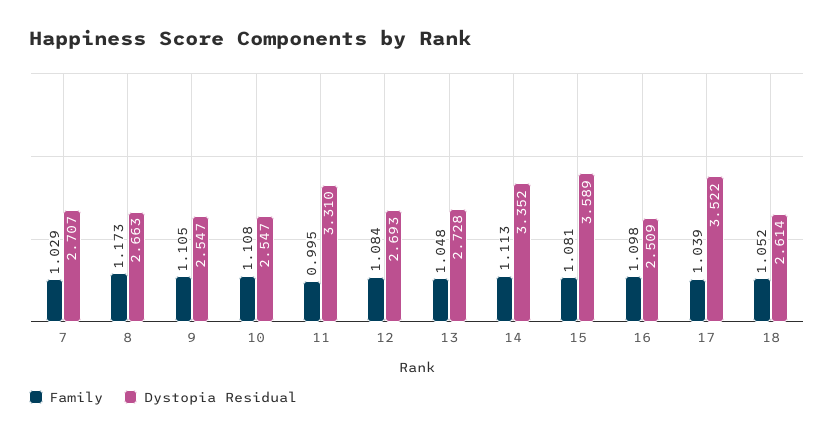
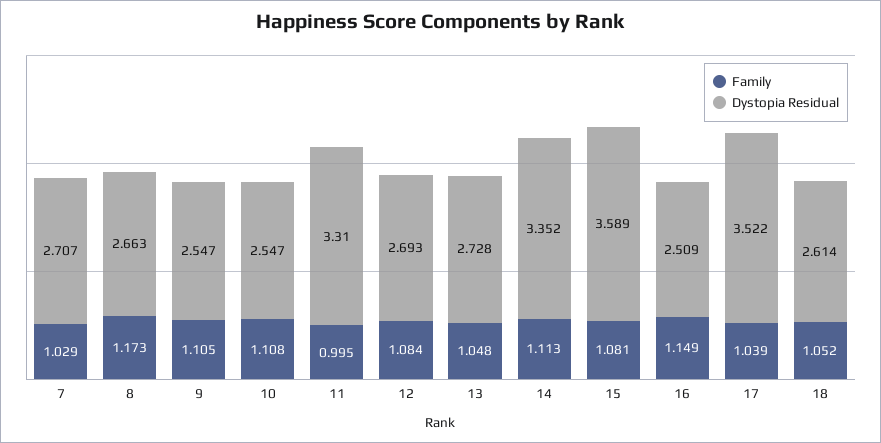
Family, 16: 1.098 -> 1.149

